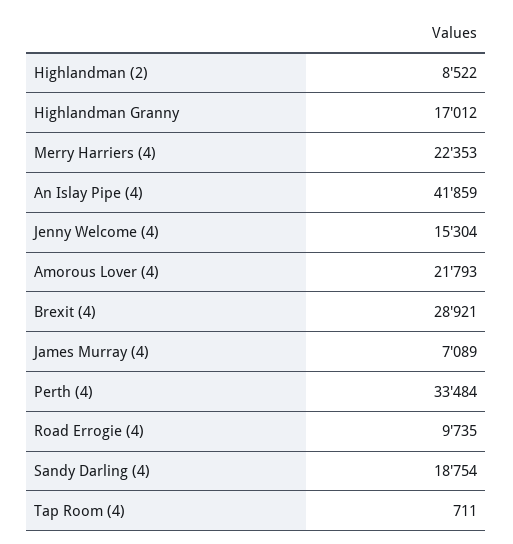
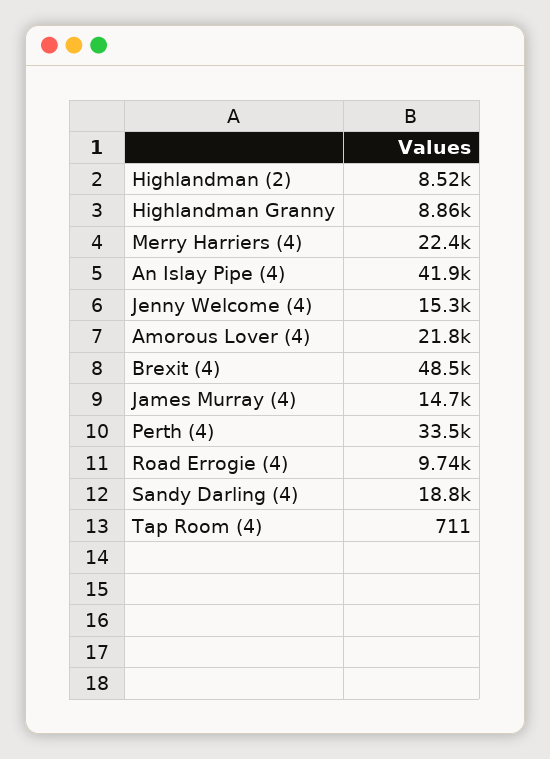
Highlandman Granny: 17012 -> 8860
Brexit (4): 28921 -> 48500
James Murray (4): 7089 -> 14700

